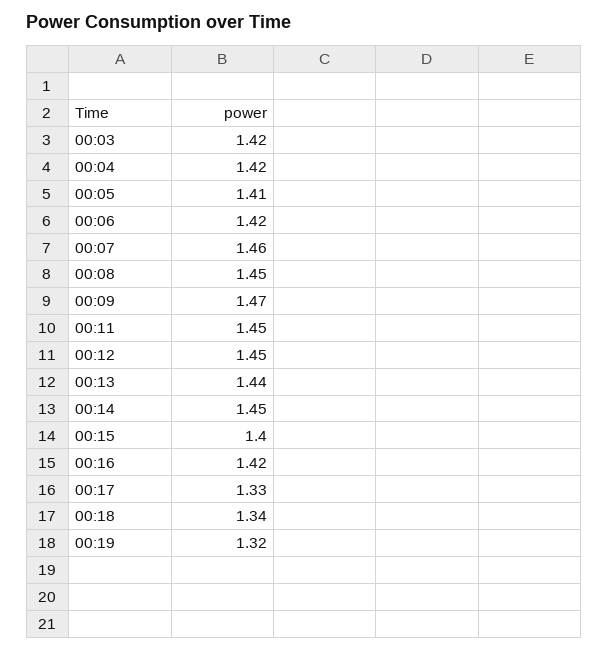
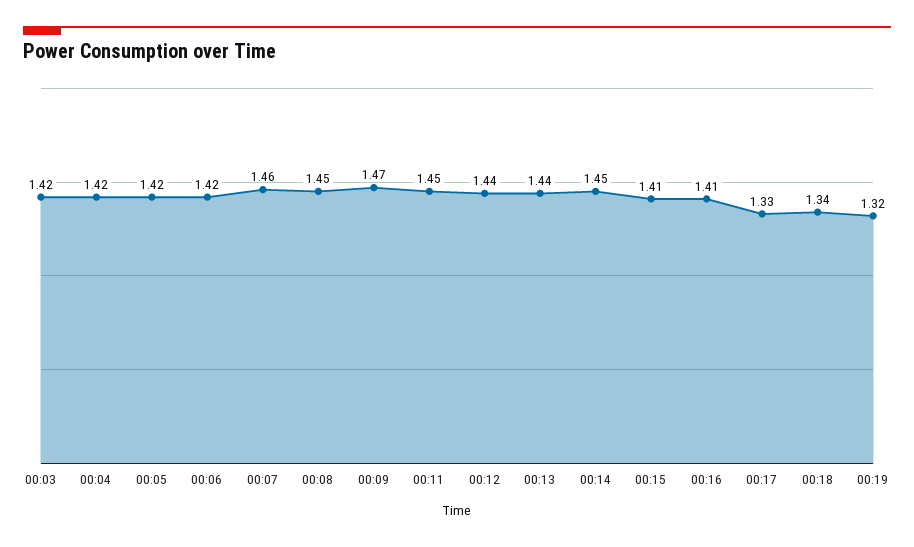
00:05: 1.41 -> 1.42
00:12: 1.45 -> 1.44
00:15: 1.4 -> 1.41
00:16: 1.42 -> 1.41

